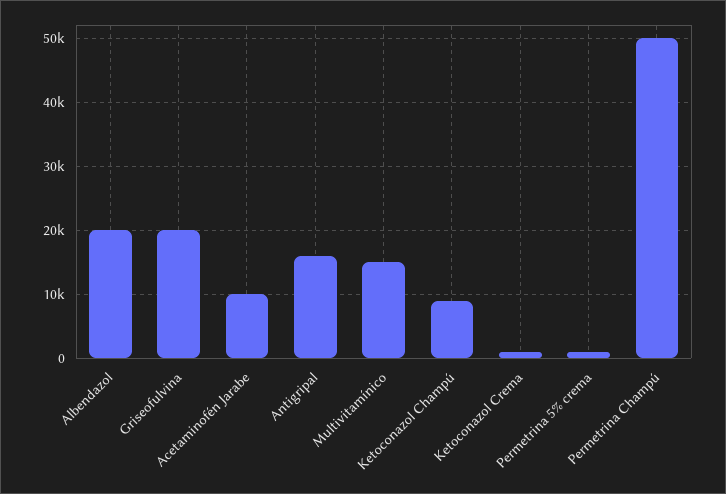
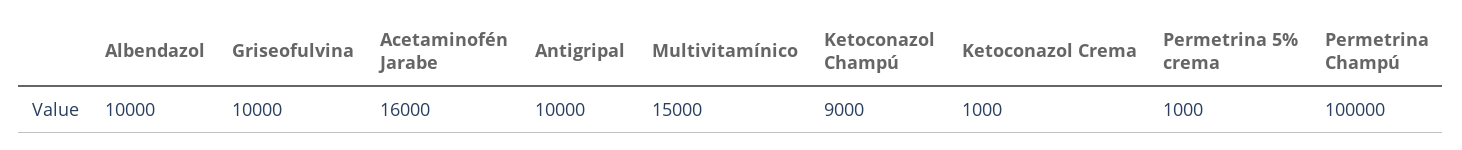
Albendazol: 20000 -> 10000
Griseofulvina: 20000 -> 10000
Acetaminofén Jarabe: 10000 -> 16000
Antigripal: 16000 -> 10000
Permetrina Champú: 50000 -> 100000

